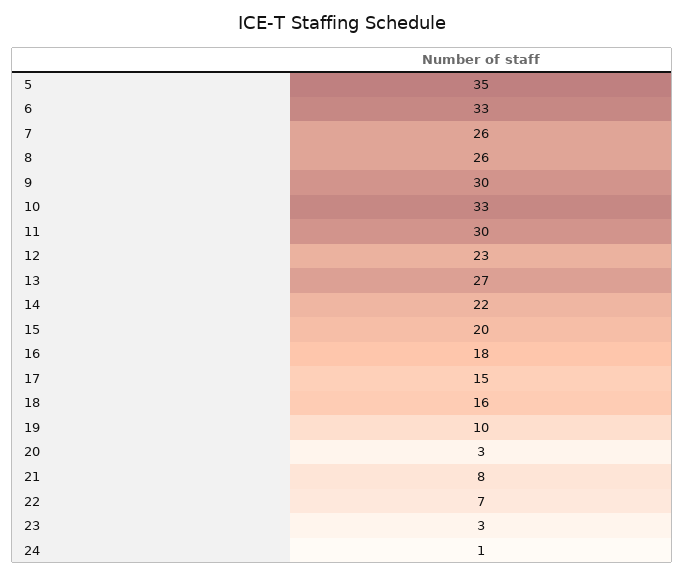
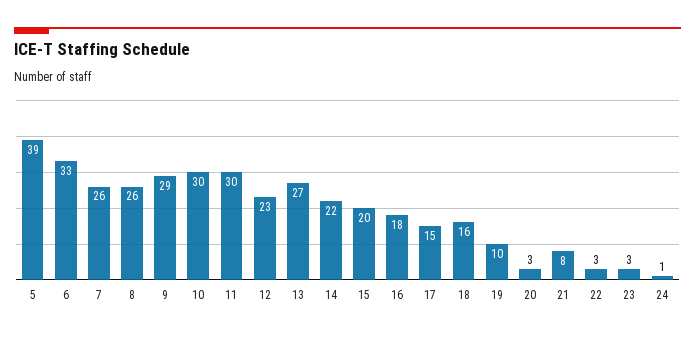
5: 35 -> 39
9: 30 -> 29
10: 33 -> 30
22: 7 -> 3

